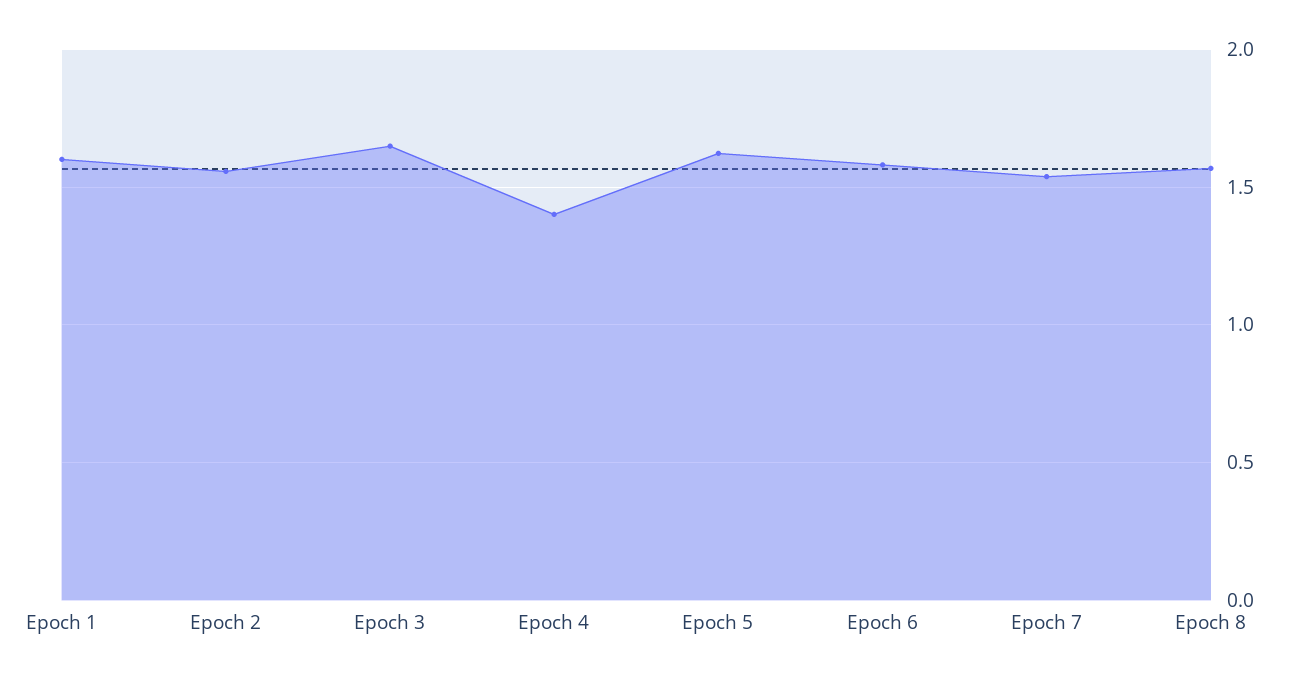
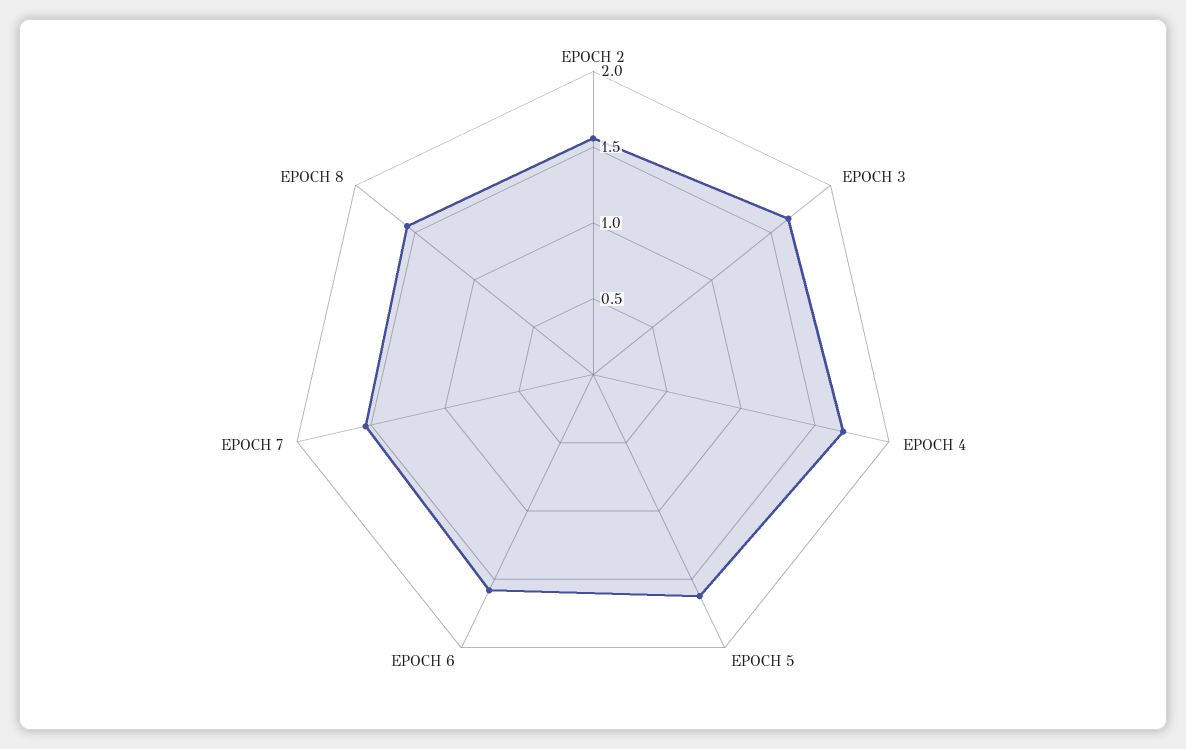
Epoch 1: 1.6 -> none
Epoch 4: 1.4 -> 1.7

